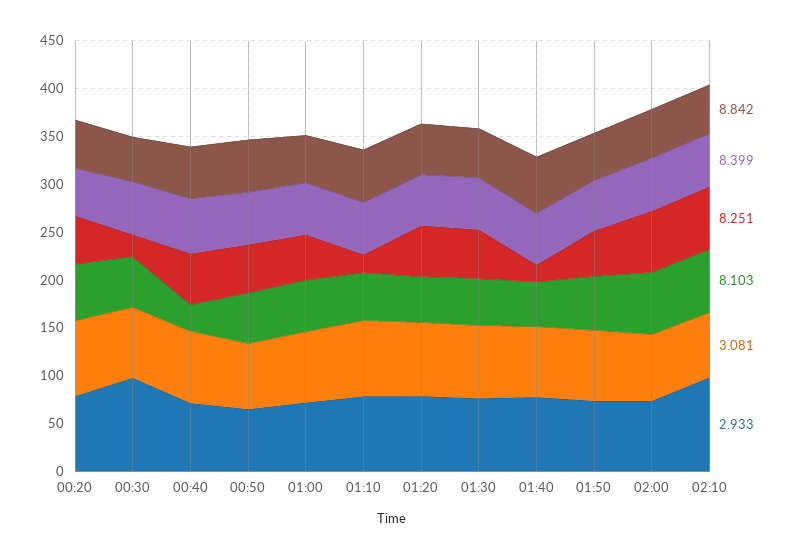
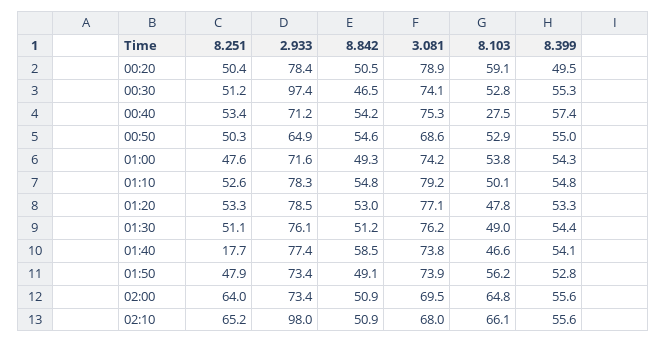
8.251, 00:30: 20 -> 51.2
8.251, 01:10: 20 -> 52.6

